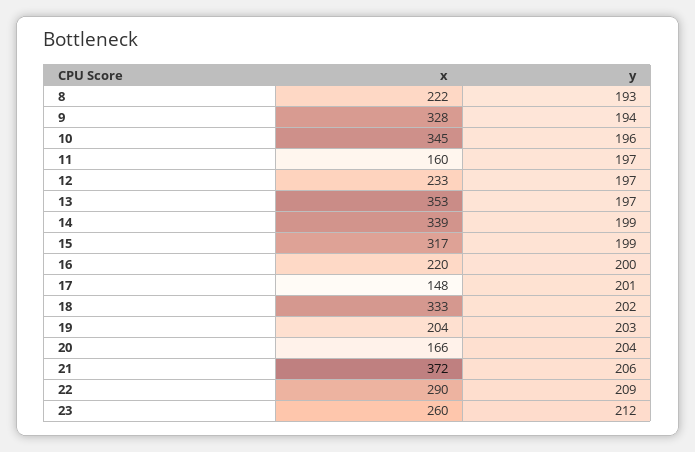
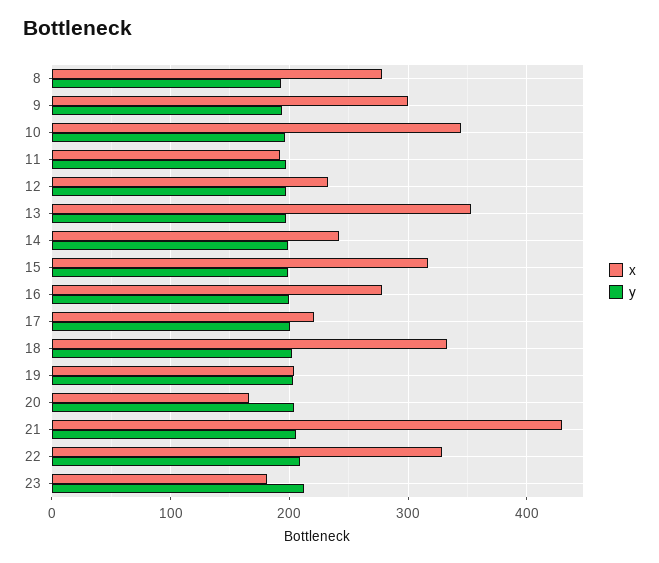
x, 8: 222 -> 280
x, 9: 328 -> 300
x, 11: 160 -> 190
x, 14: 339 -> 240
x, 16: 220 -> 280
x, 17: 148 -> 220
x, 21: 372 -> 430
x, 22: 290 -> 330
x, 23: 260 -> 180

